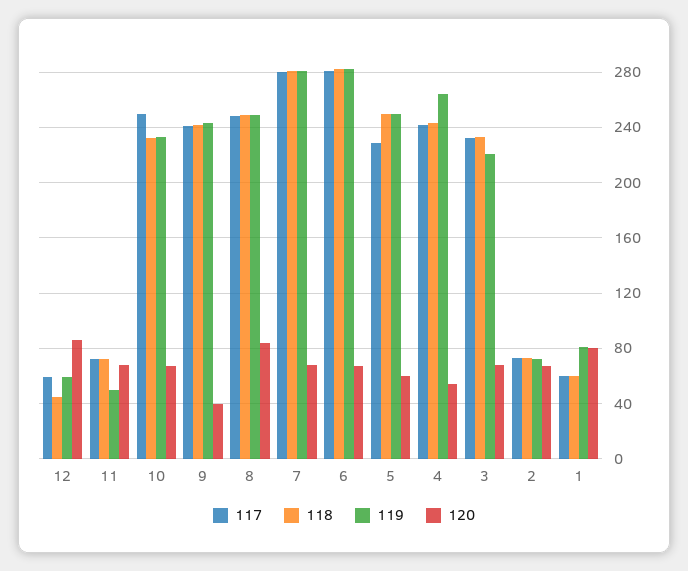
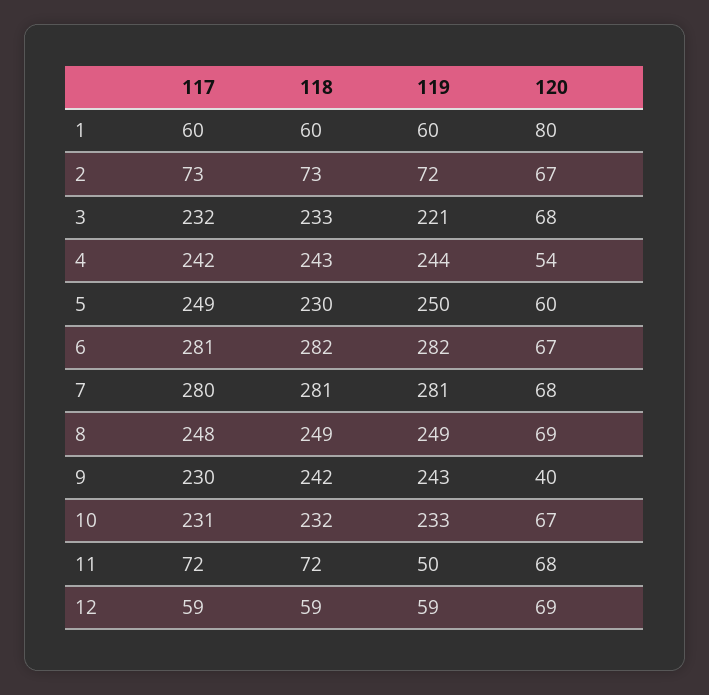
118, 12: 45 -> 59
120, 12: 85 -> 69
117, 10: 250 -> 231
117, 9: 240 -> 230
120, 8: 85 -> 69
117, 5: 230 -> 249
118, 5: 250 -> 230
119, 4: 265 -> 244
119, 1: 80 -> 60

